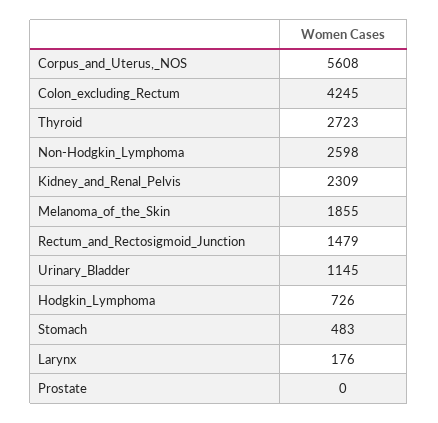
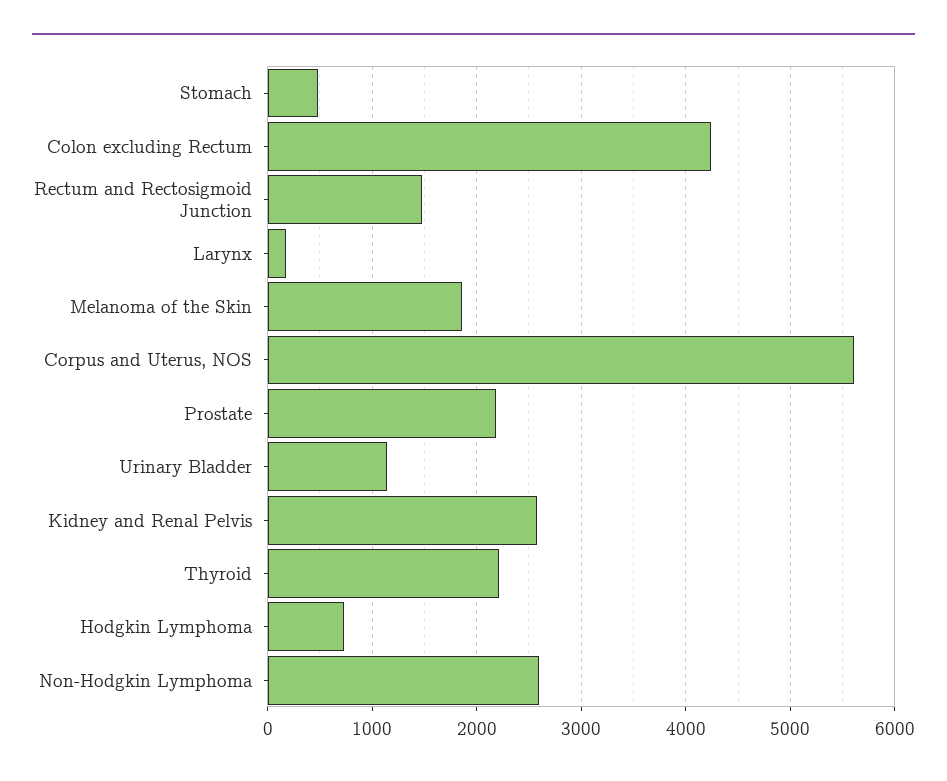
Thyroid: 2723 -> 2200
Kidney_and_Renal_Pelvis: 2309 -> 2600
Prostate: 0 -> 2200

